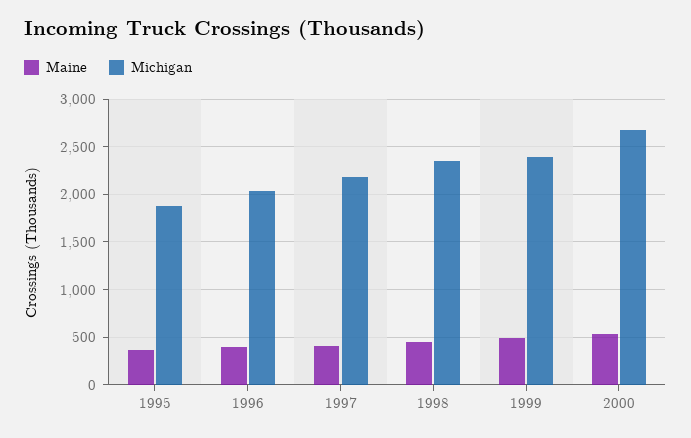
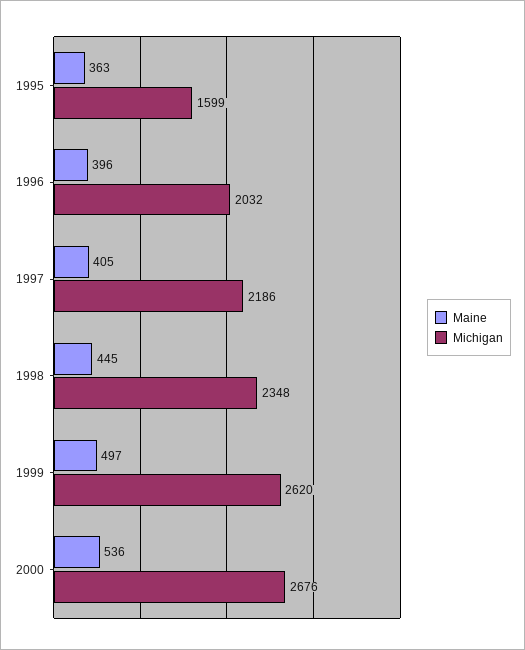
Michigan, 1995: 1900 -> 1599
Michigan, 1999: 2400 -> 2620

